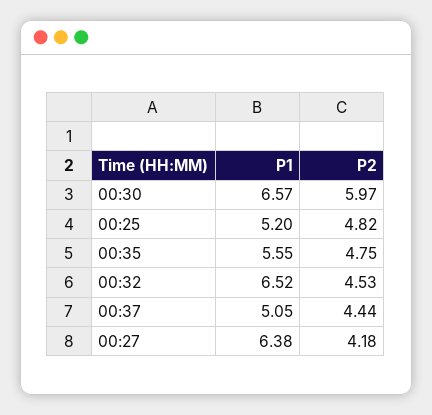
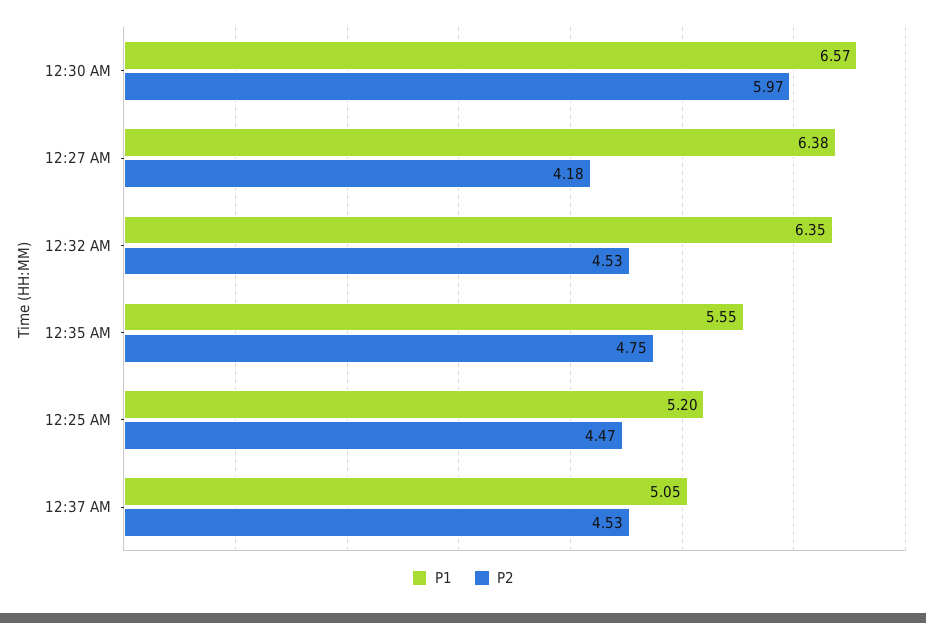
P2, 00:25: 4.82 -> 4.47
P1, 00:32: 6.52 -> 6.35
P2, 00:37: 4.44 -> 4.53

